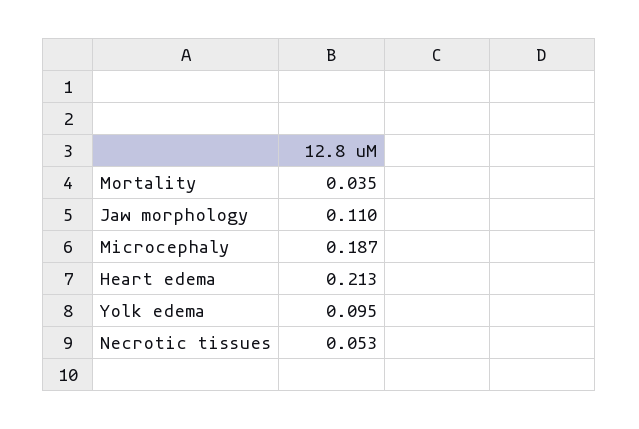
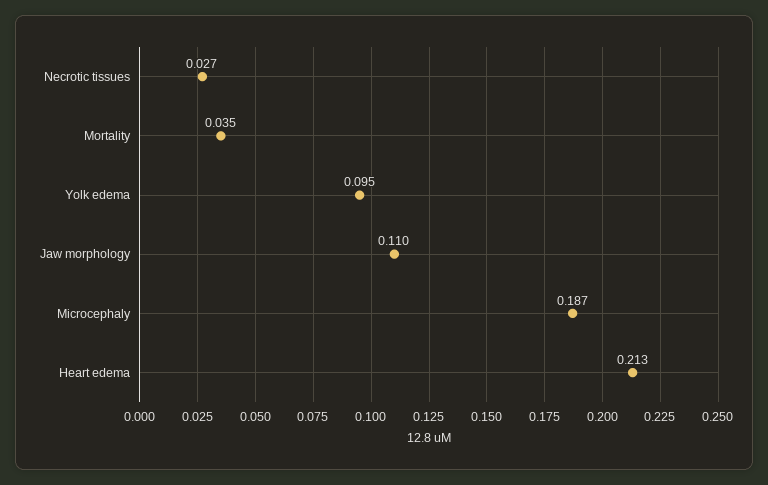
Necrotic tissues: 0.053 -> 0.027

